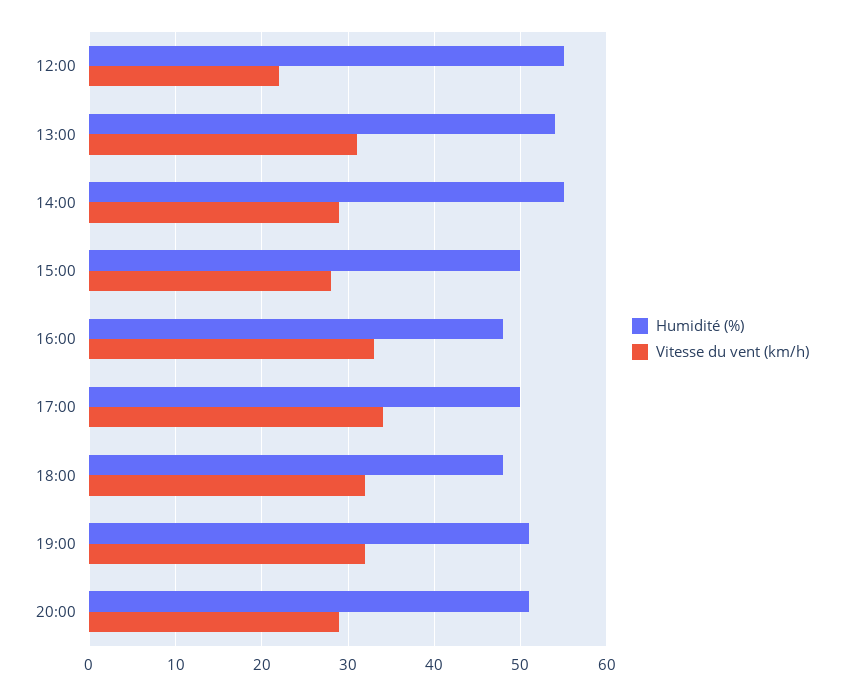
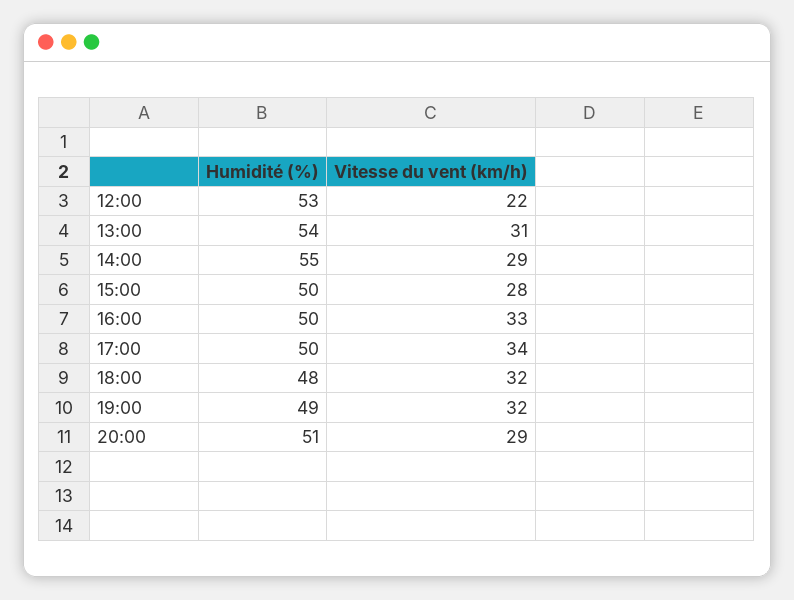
Humidité (%), 12:00: 55 -> 53
Humidité (%), 16:00: 48 -> 50
Humidité (%), 19:00: 51 -> 49

